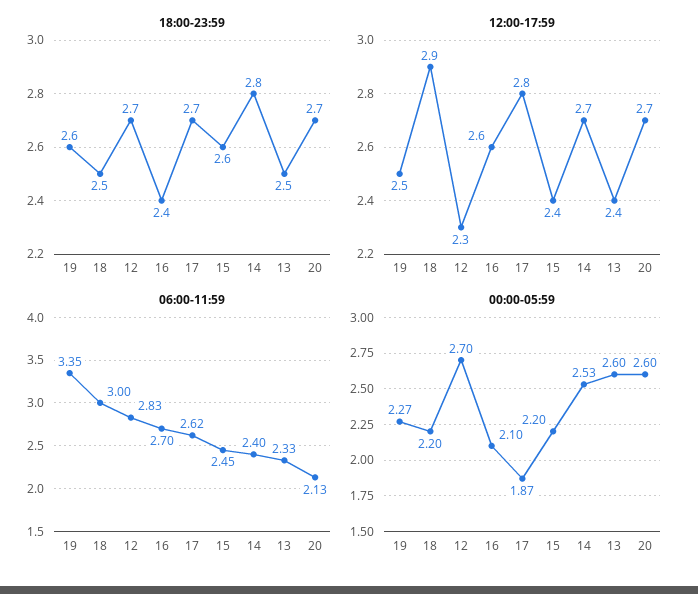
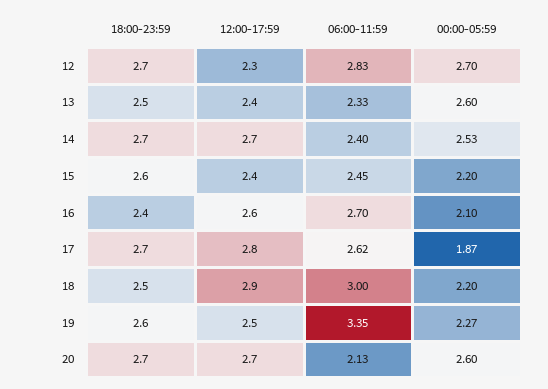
18:00-23:59, 14: 2.8 -> 2.7

